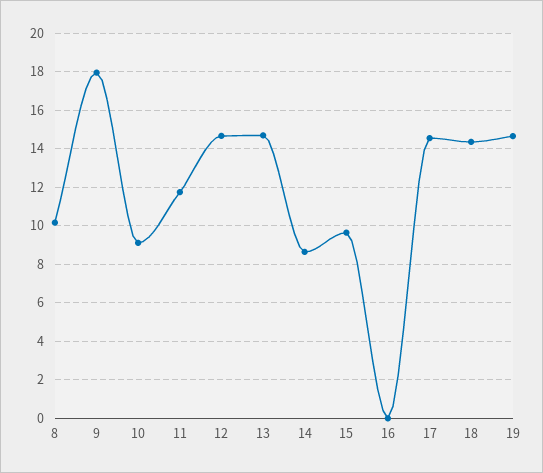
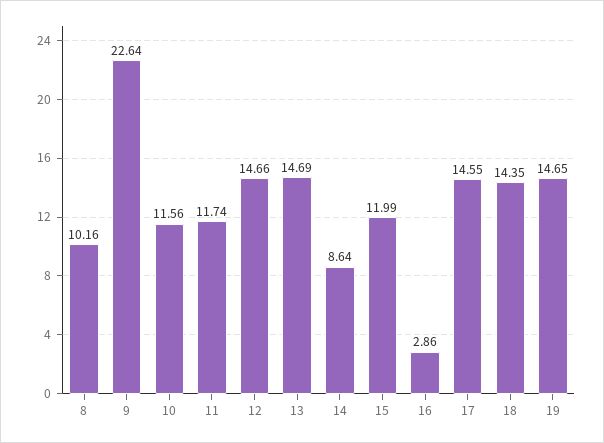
9: 18 -> 22.64
10: 9 -> 11.56
15: 9.5 -> 11.99
16: 0 -> 2.86

